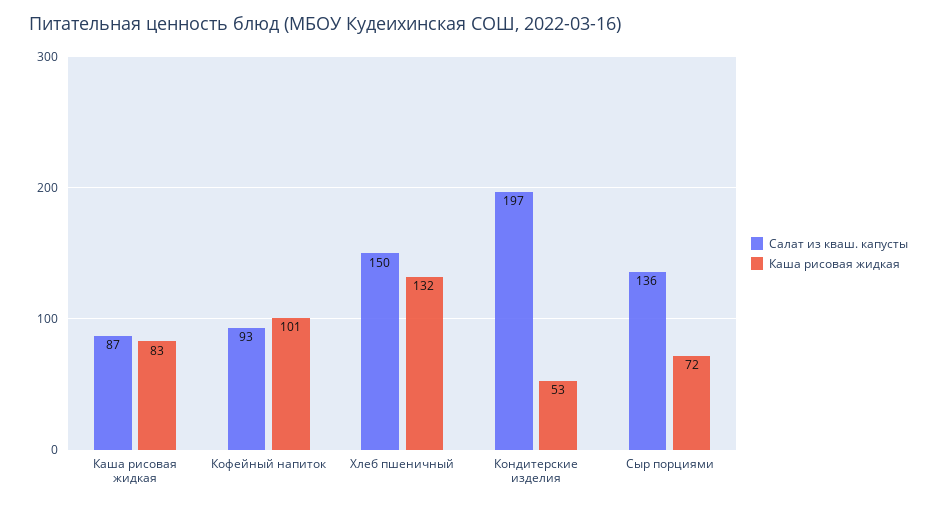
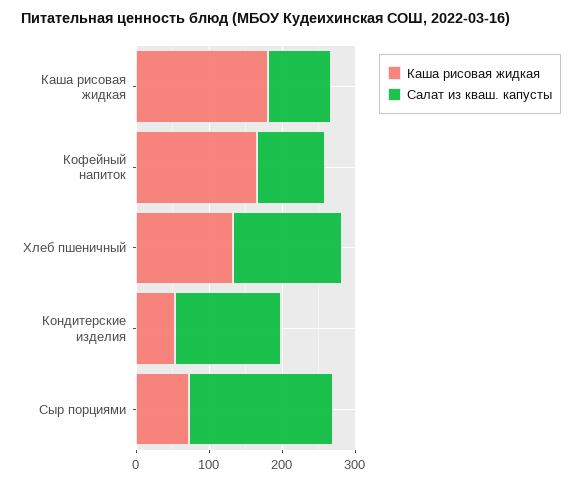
Каша рисовая жидкая, Каша рисовая жидкая: 83 -> 180
Каша рисовая жидкая, Кофейный напиток: 101 -> 160
Салат из кваш. капусты, Кондитерские изделия: 197 -> 140
Салат из кваш. капусты, Сыр порциями: 136 -> 200

